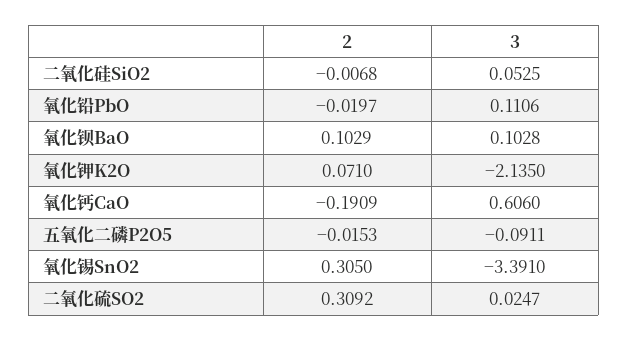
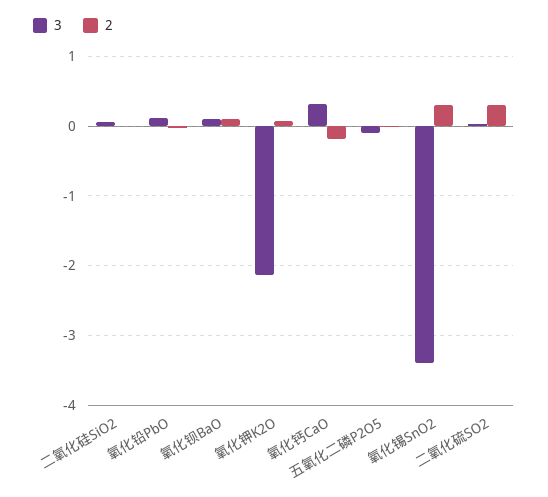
3, 氧化钙CaO: 0.606 -> 0.3

